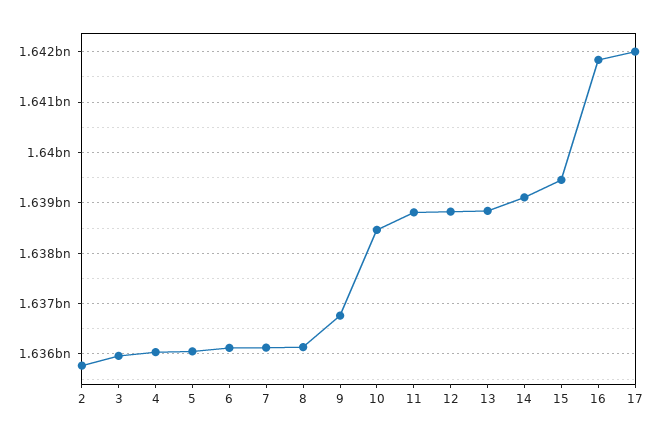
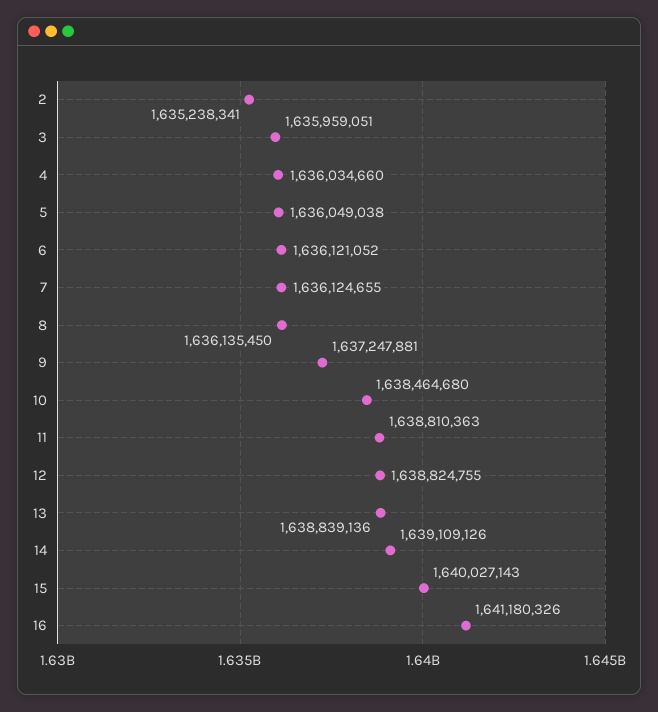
2: 1635800000 -> 1635238341
9: 1636800000 -> 1637247881
15: 1639400000 -> 1640027143
16: 1641800000 -> 1641180326
17: 1642000000 -> none

